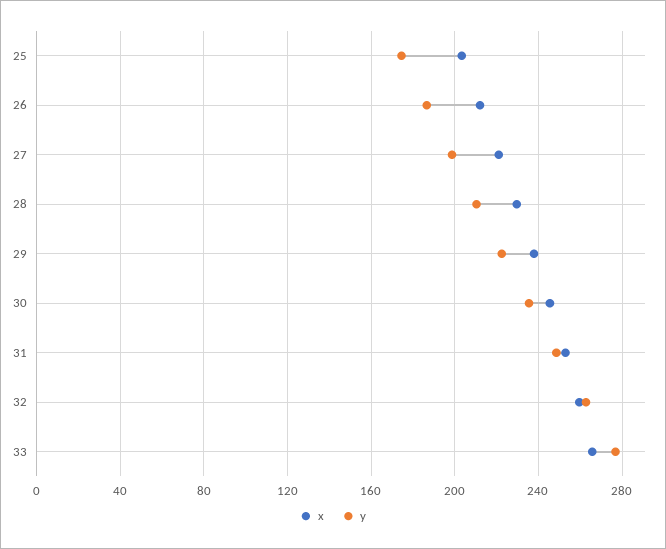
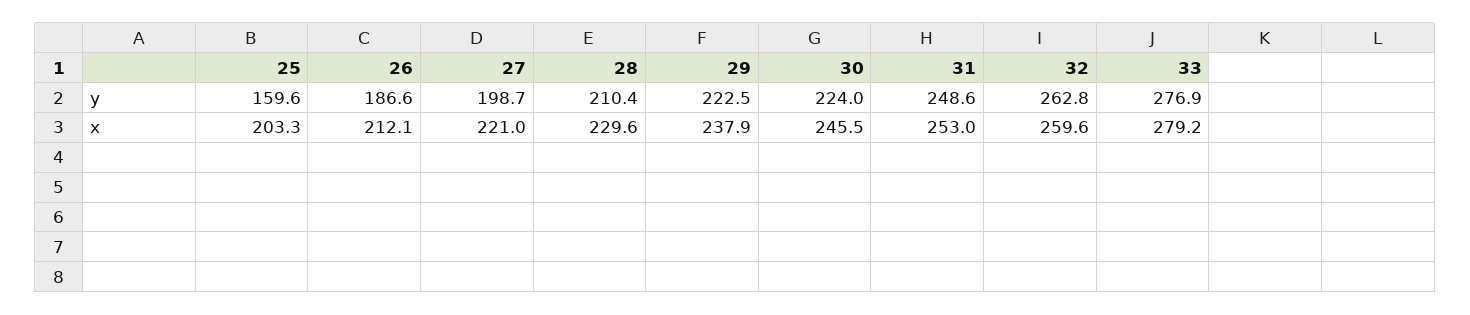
y, 25: 175 -> 159.6
y, 30: 235 -> 224
x, 33: 265 -> 279.2

